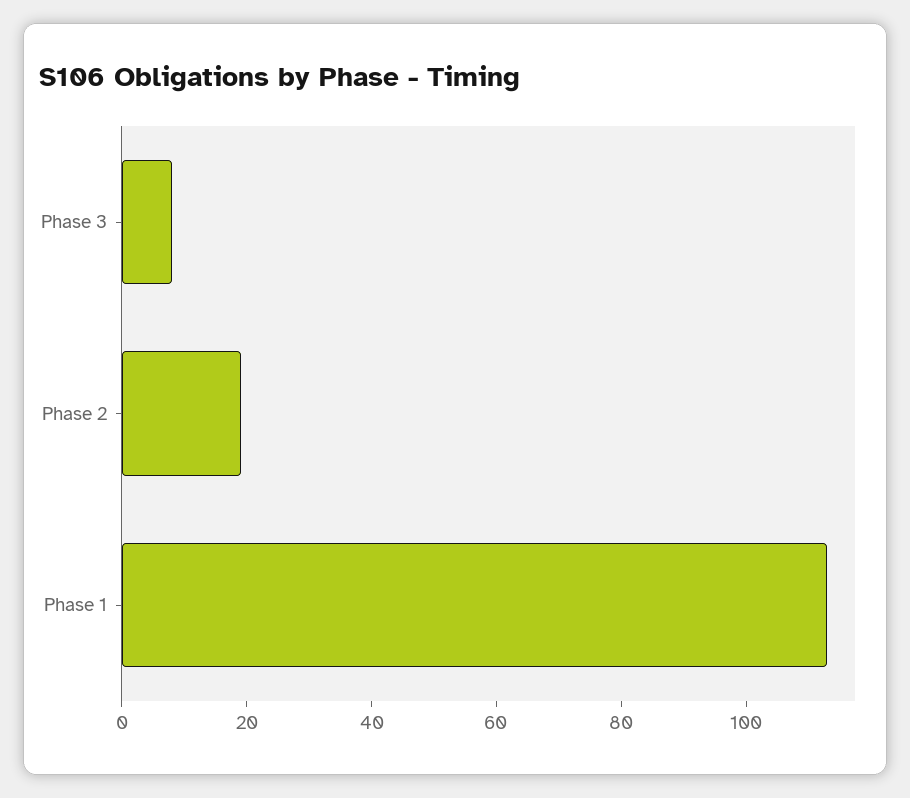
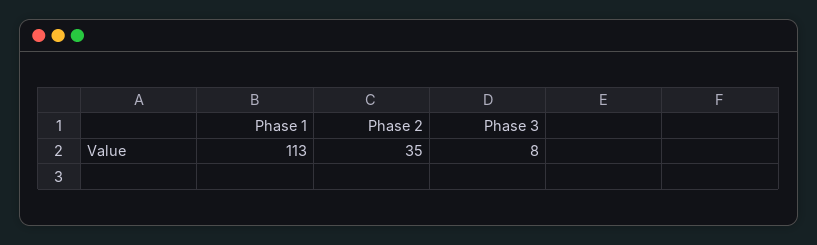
Phase 2: 20 -> 35

